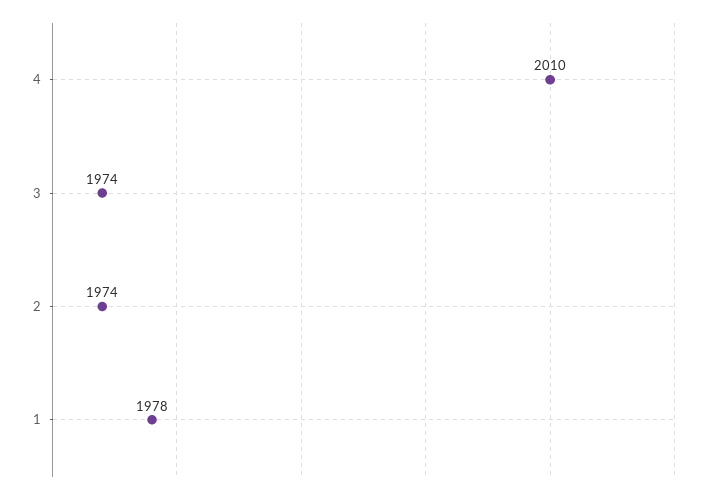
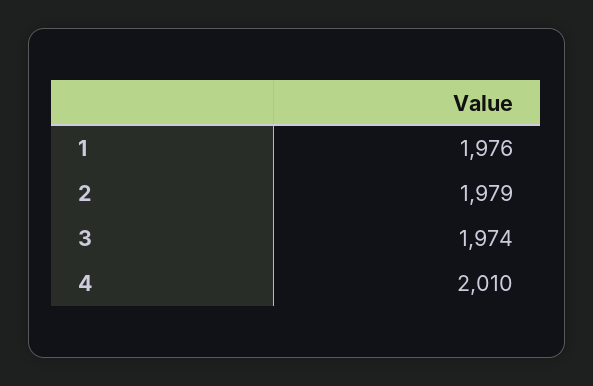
2: 1974 -> 1979
1: 1978 -> 1976

